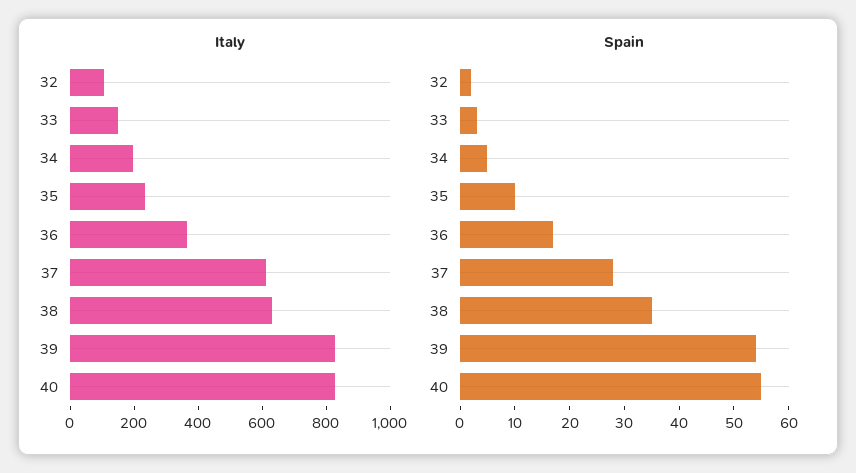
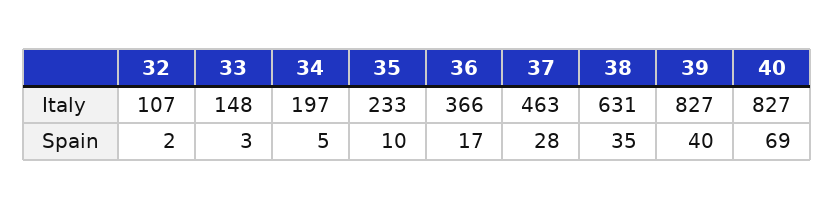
Italy, 37: 600 -> 463
Spain, 39: 55 -> 40
Spain, 40: 55 -> 69

